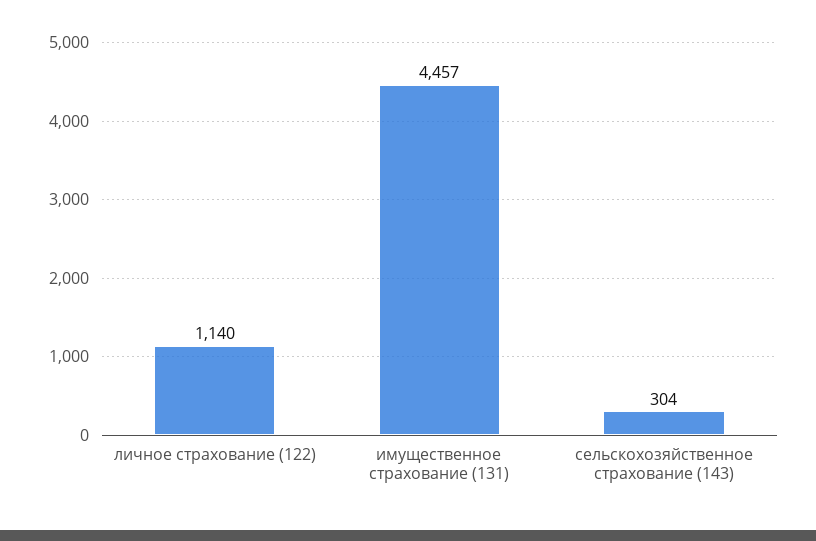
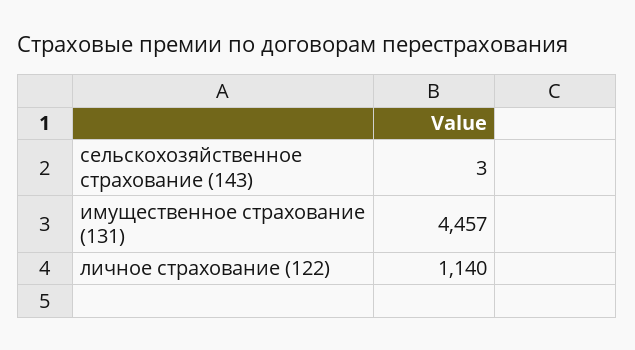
сельскохозяйственное страхование (143): 304 -> 3

